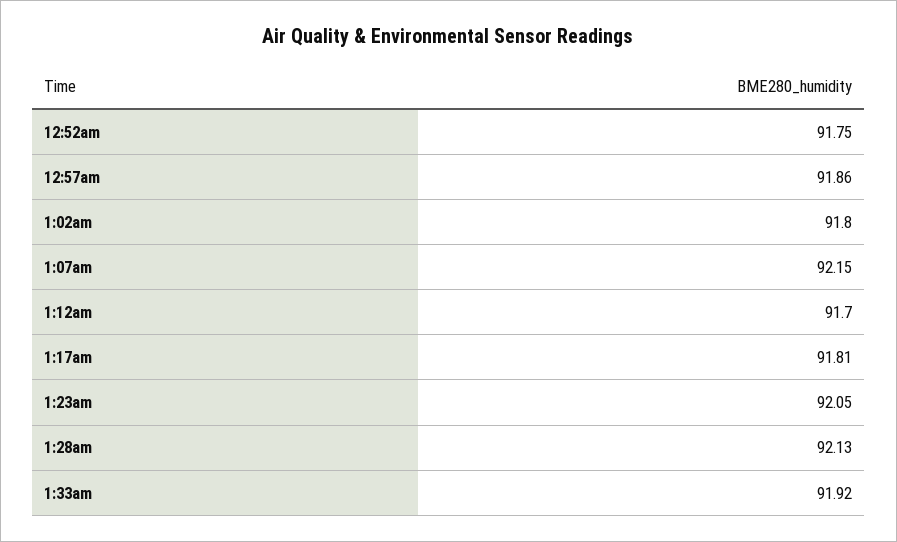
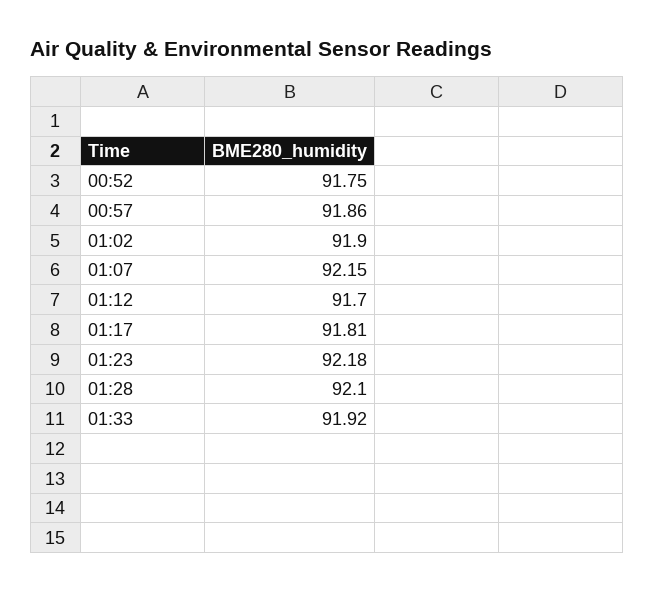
1:02am: 91.8 -> 91.9
1:23am: 92.05 -> 92.18
1:28am: 92.13 -> 92.1

